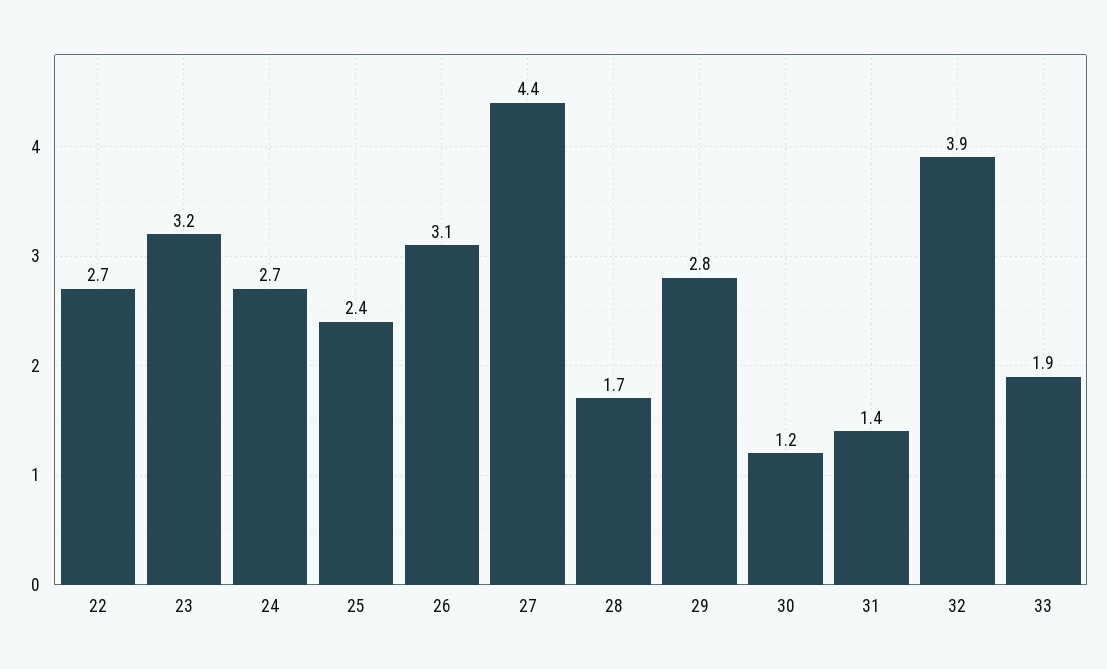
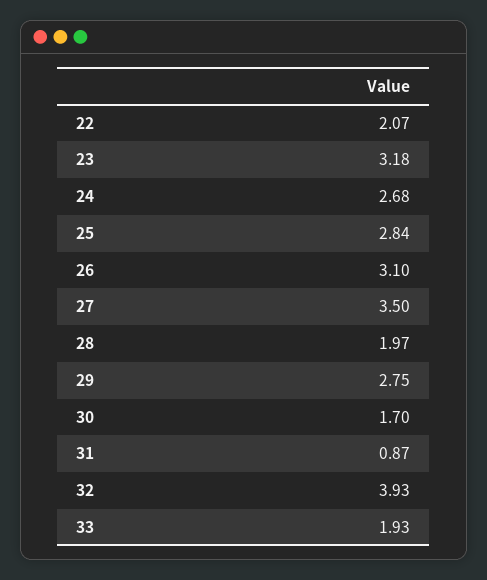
22: 2.7 -> 2.07
25: 2.4 -> 2.84
27: 4.4 -> 3.5
28: 1.7 -> 1.97
30: 1.2 -> 1.7
31: 1.4 -> 0.87

